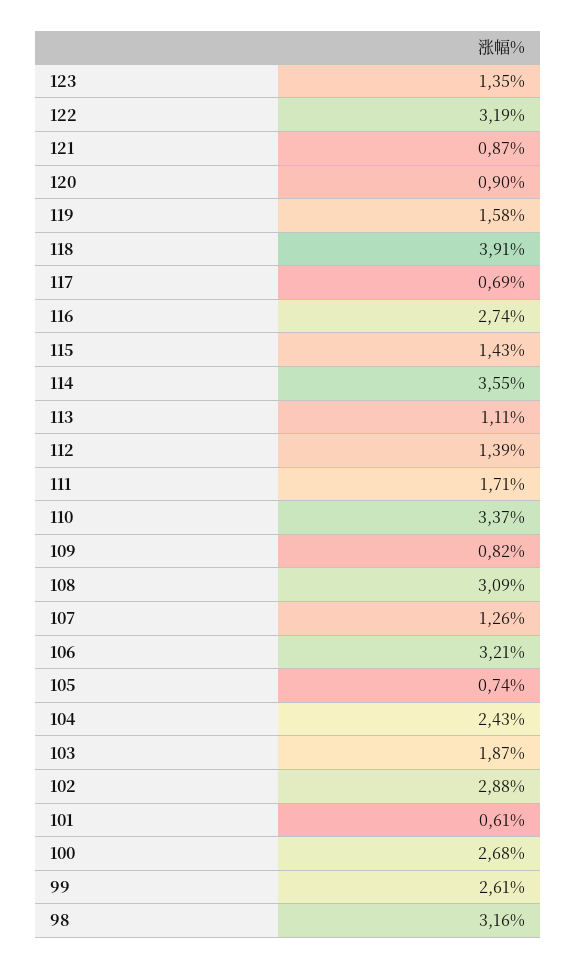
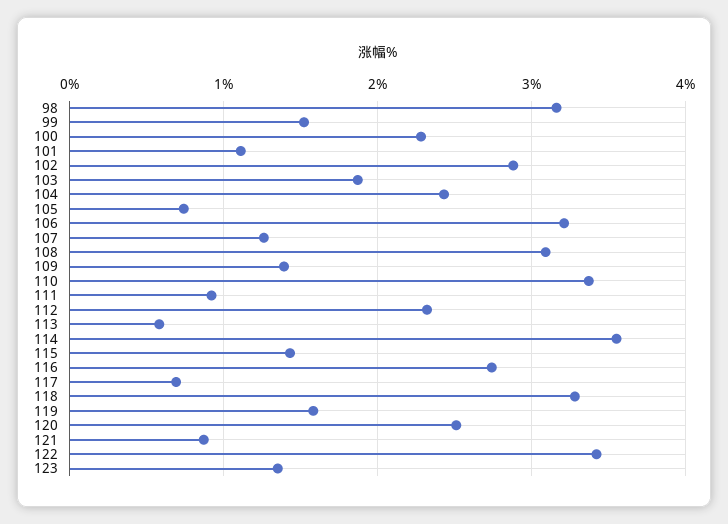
122: 3.19 -> 3.4
120: 0.9 -> 2.5
118: 3.91 -> 3.3
113: 1.11 -> 0.6
112: 1.39 -> 2.3
111: 1.71 -> 0.9
109: 0.82 -> 1.4
101: 0.61 -> 1.1
100: 2.68 -> 2.3
99: 2.61 -> 1.5

